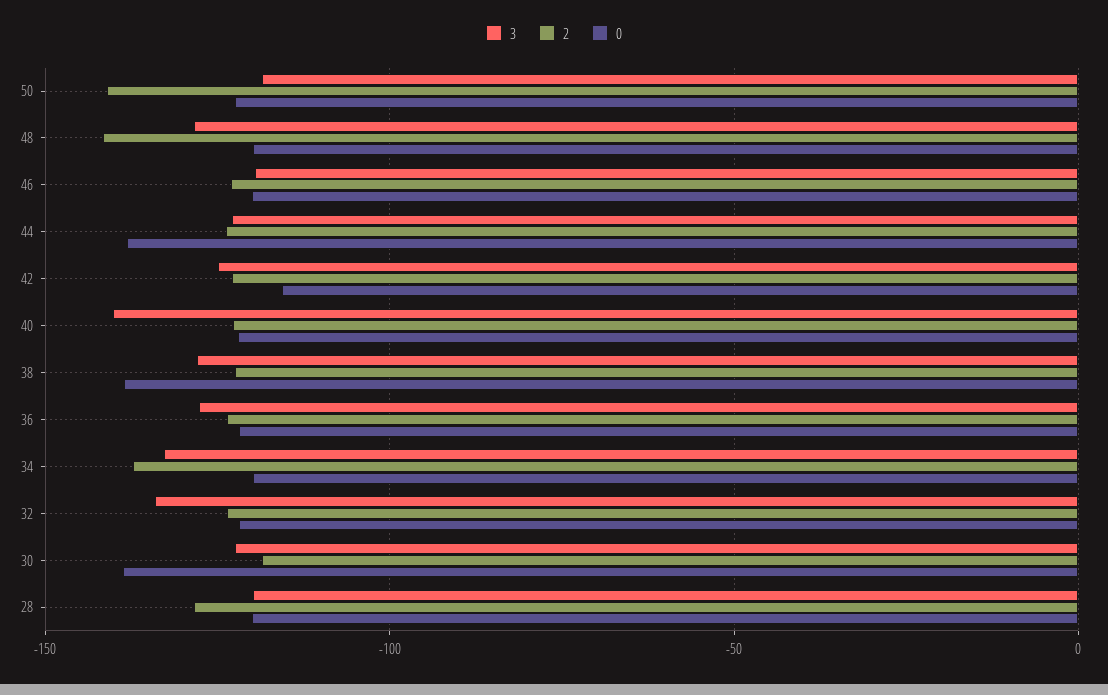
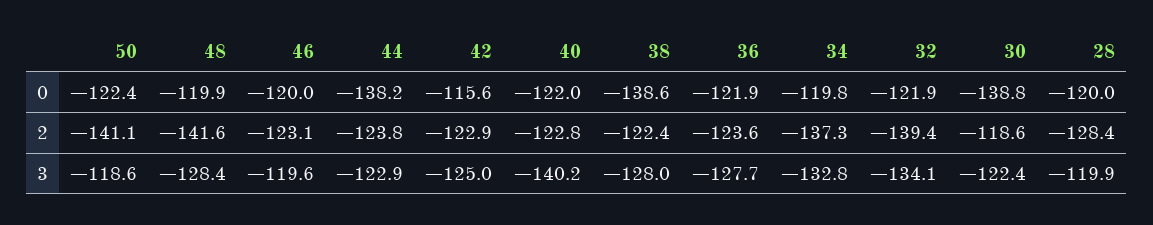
2, 32: -125 -> -139.4

